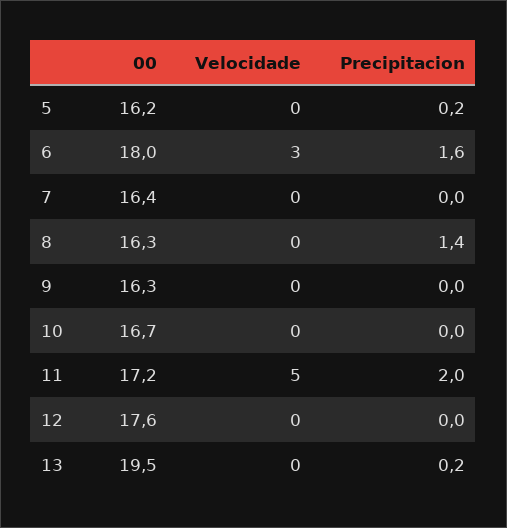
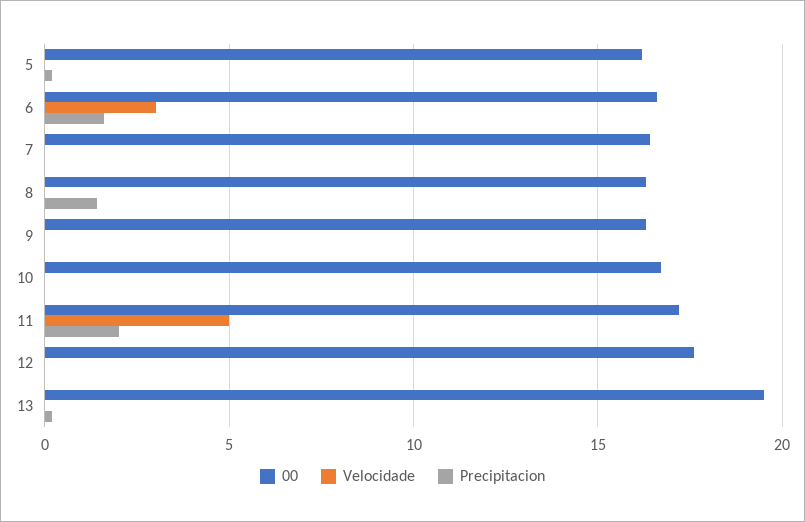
00, 6: 18 -> 16.5

